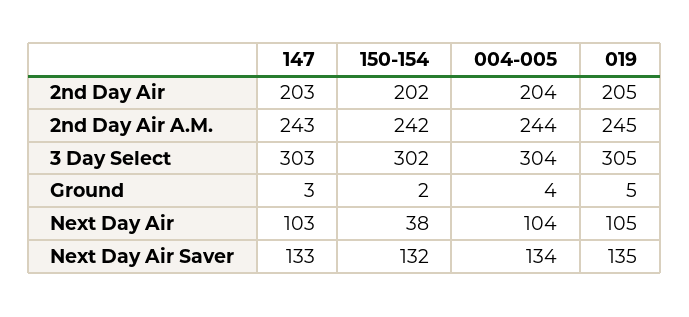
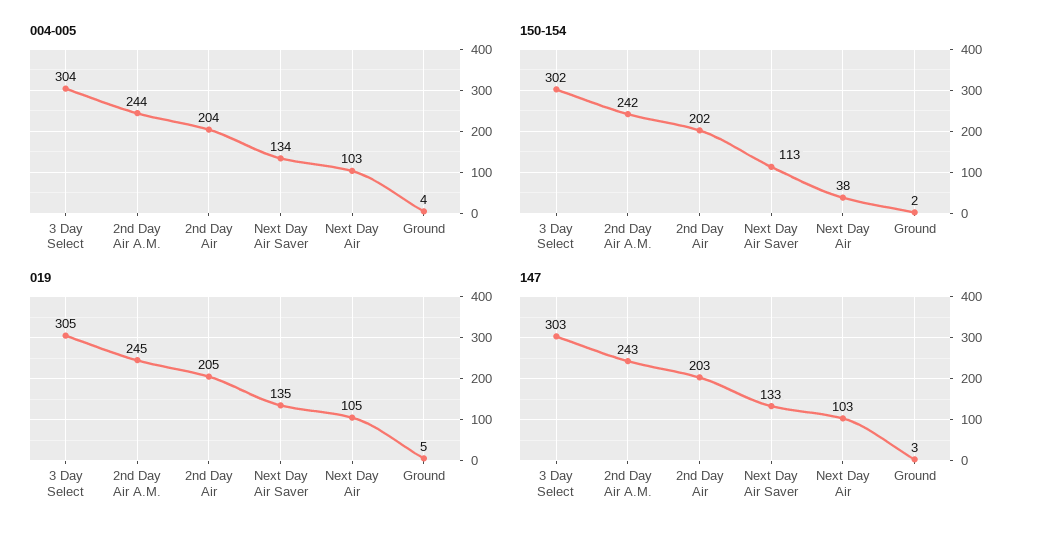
004-005, Next Day Air: 104 -> 103
150-154, Next Day Air Saver: 132 -> 113

